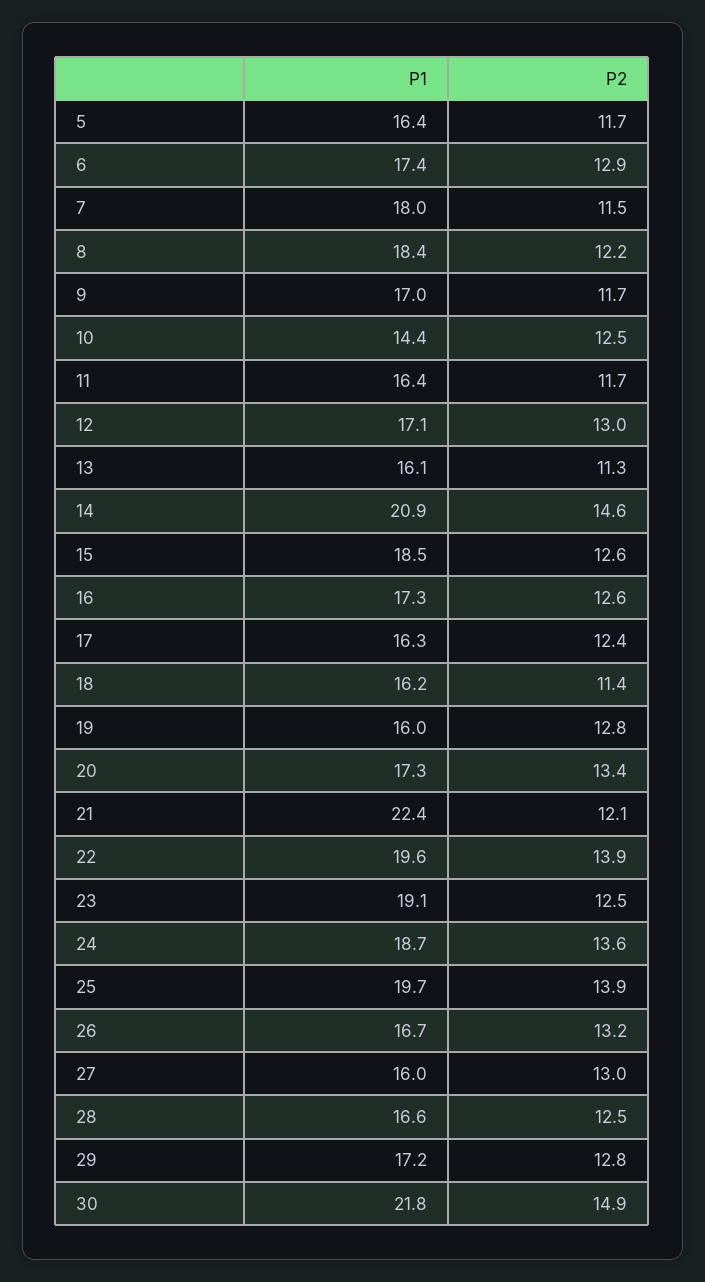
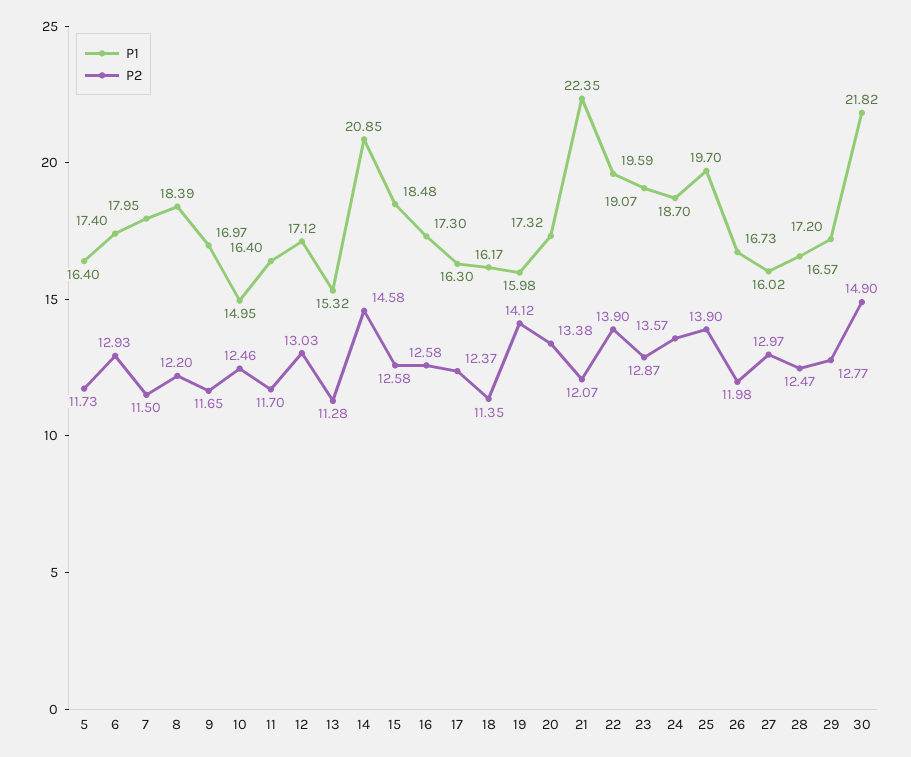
P1, 10: 14.4 -> 14.95
P1, 13: 16.1 -> 15.32
P2, 19: 12.8 -> 14.12
P2, 23: 12.5 -> 12.87
P2, 26: 13.2 -> 11.98

